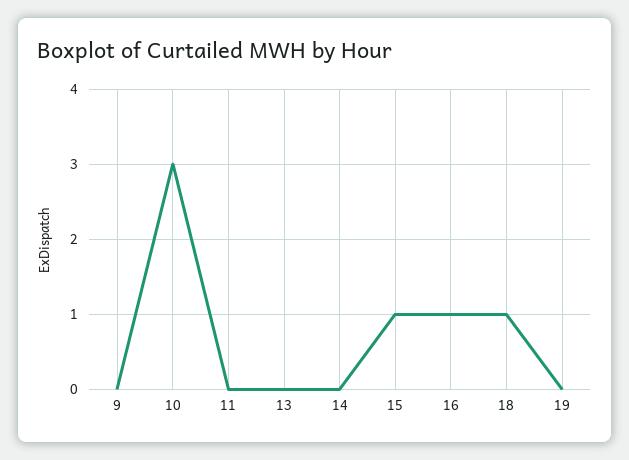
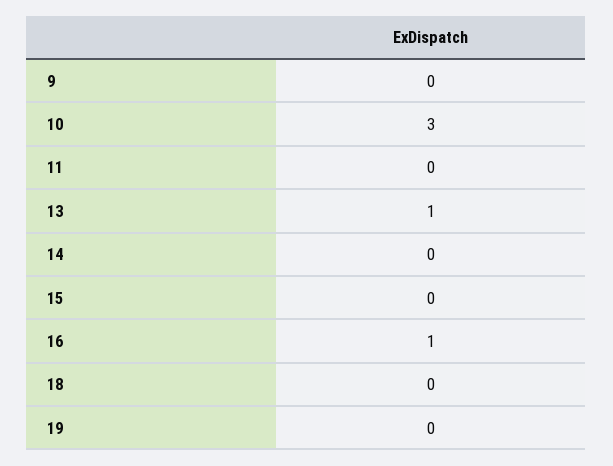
13: 0 -> 1
15: 1 -> 0
18: 1 -> 0

